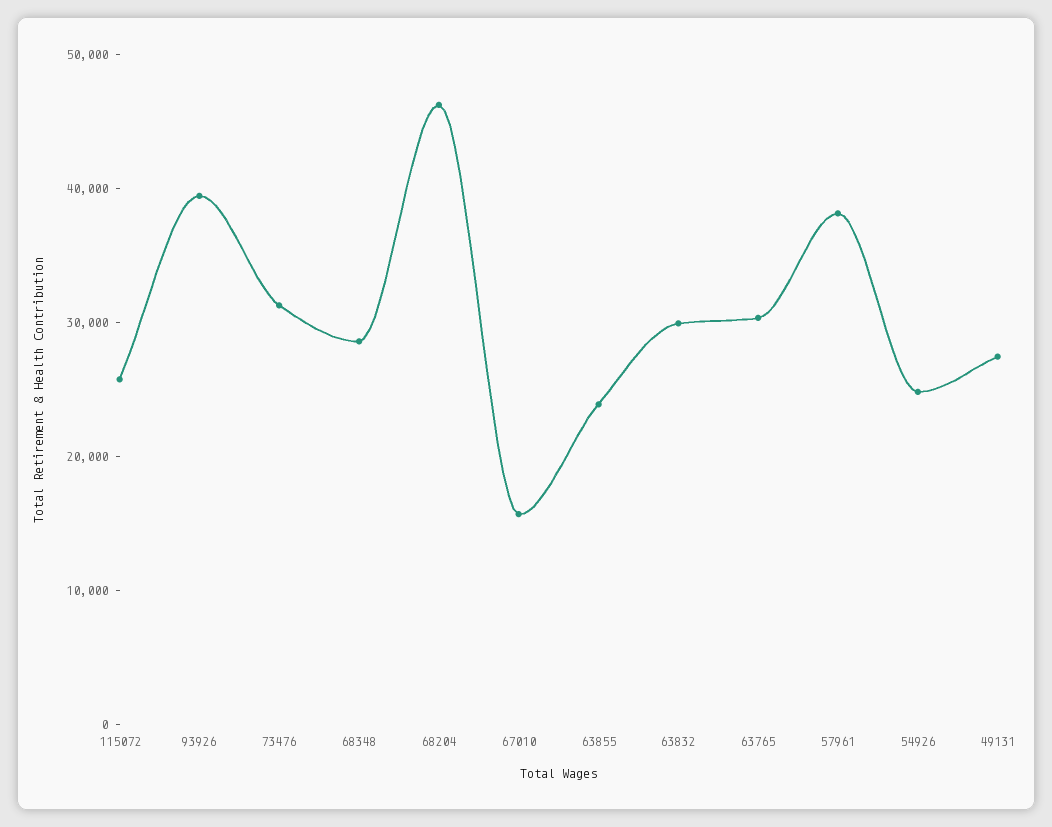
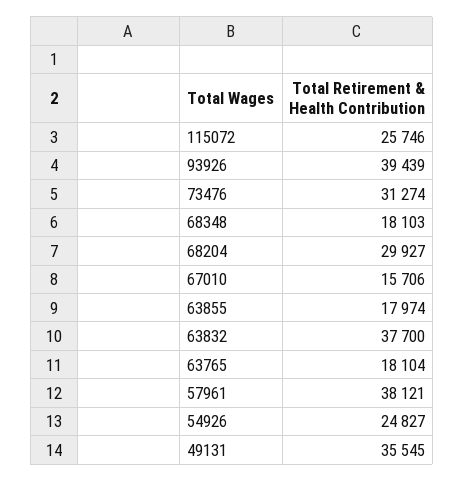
68348: 28000 -> 18103
68204: 46000 -> 29927
63855: 24000 -> 17974
63832: 30000 -> 37700
63765: 30000 -> 18104
49131: 28000 -> 35545

